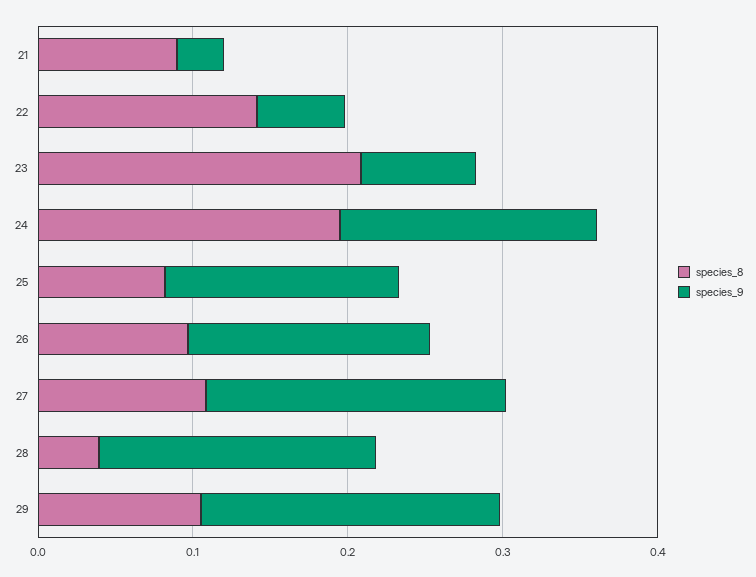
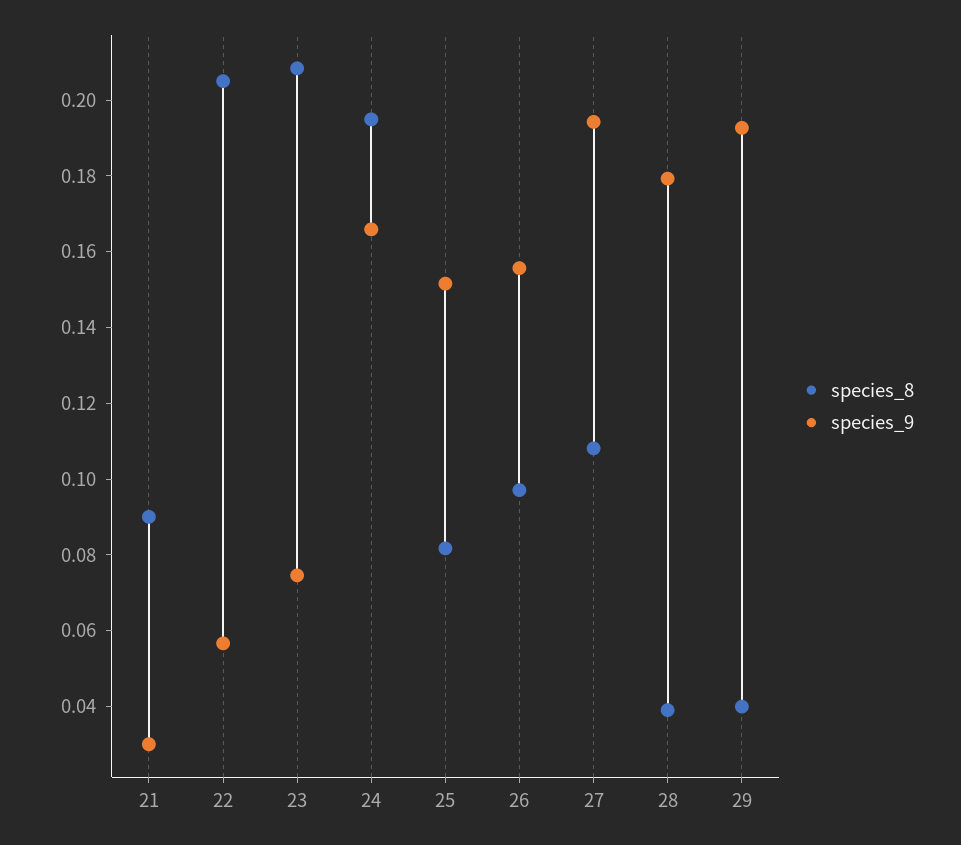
species_8, 22: 0.14 -> 0.205
species_8, 29: 0.1 -> 0.04

